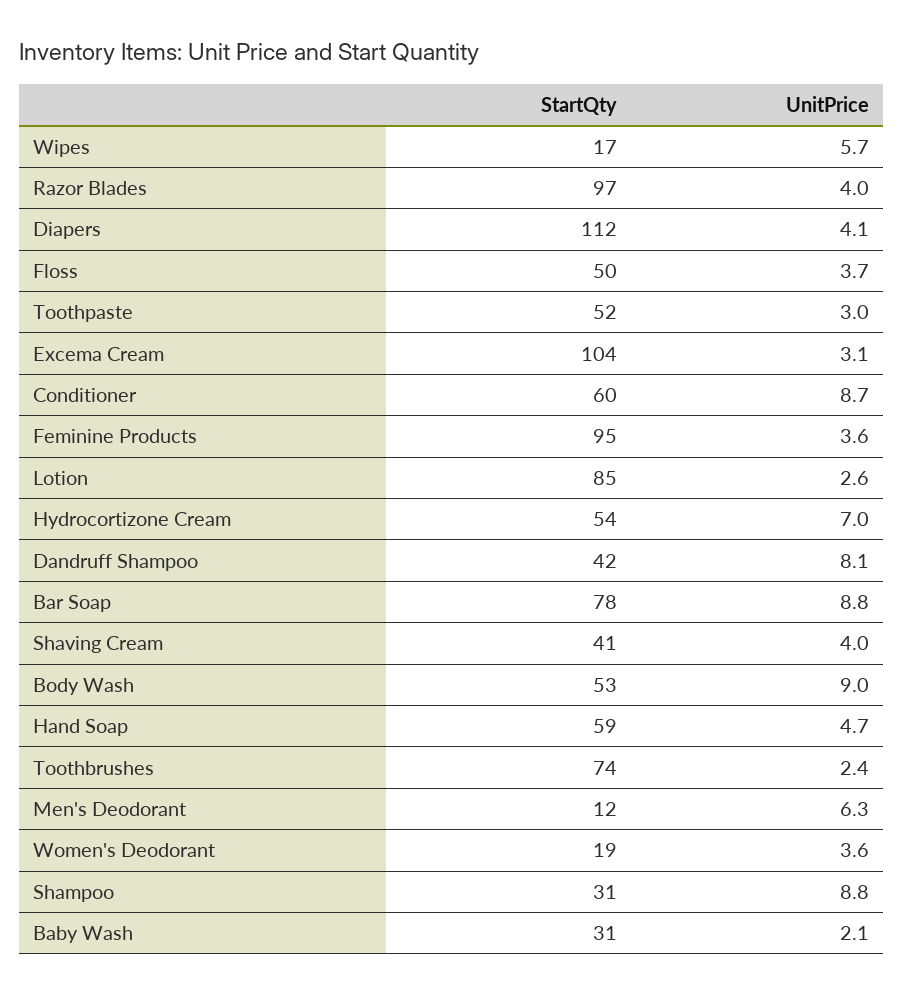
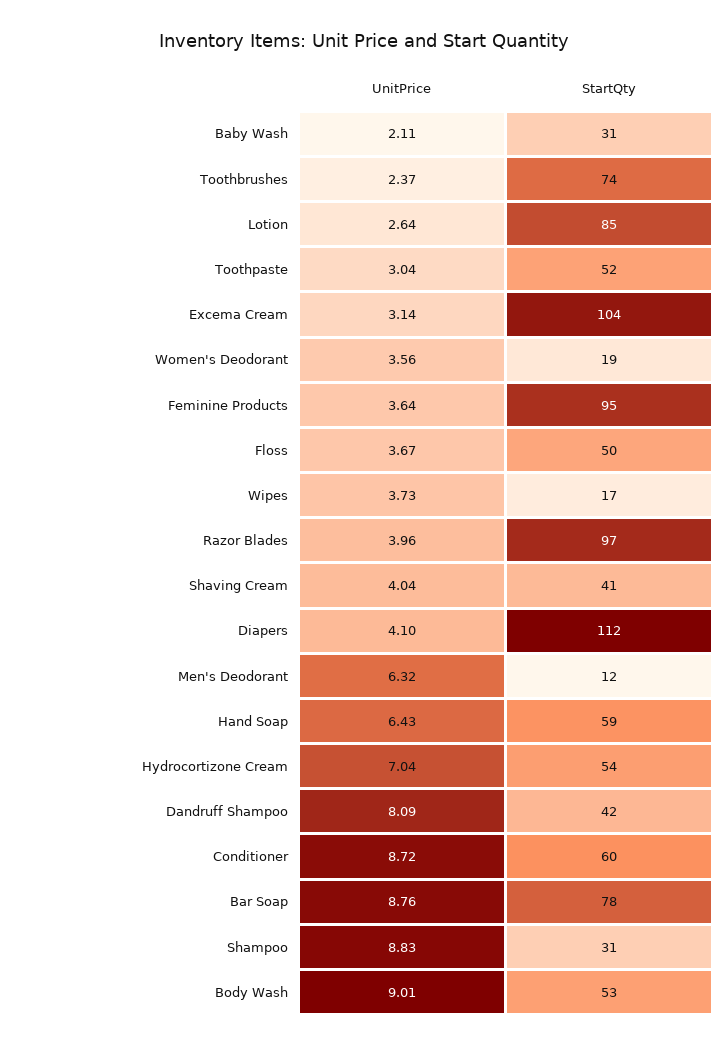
UnitPrice, Wipes: 5.7 -> 3.73
UnitPrice, Hand Soap: 4.7 -> 6.43

